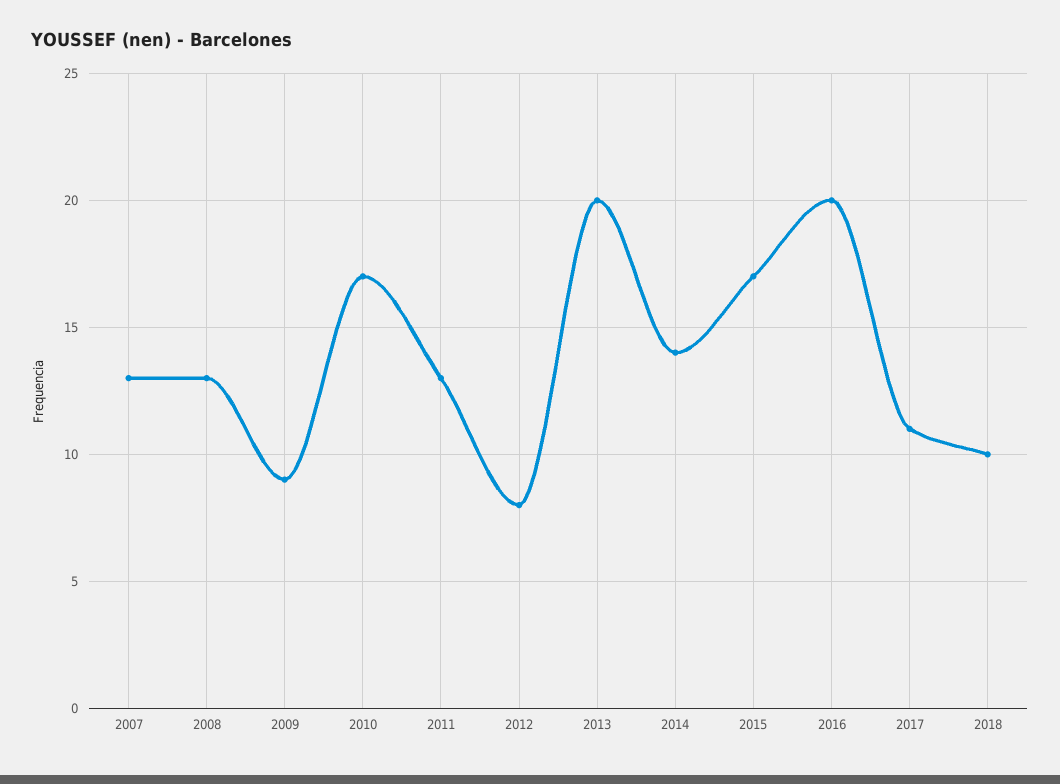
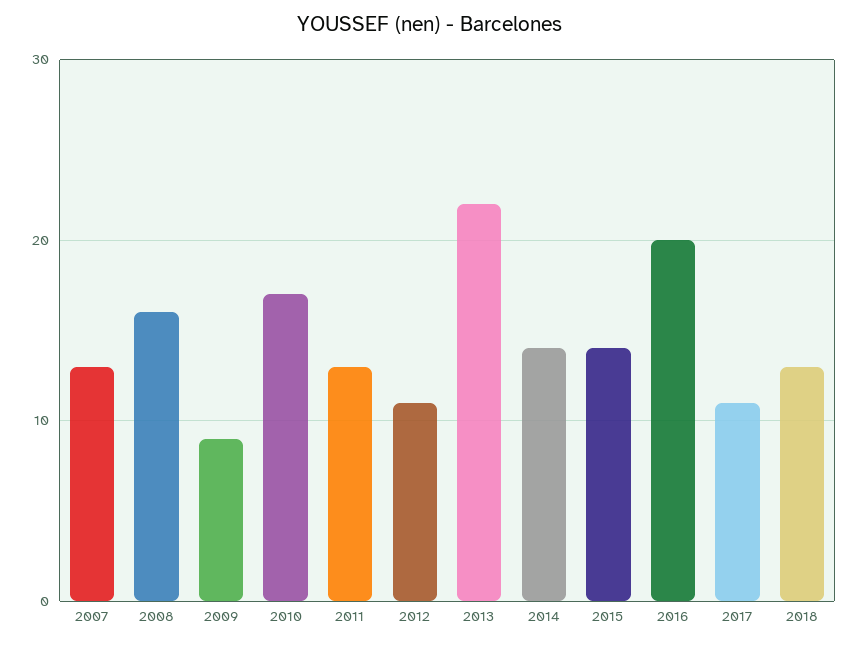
2008: 13 -> 16
2012: 8 -> 11
2013: 20 -> 22
2015: 17 -> 14
2018: 10 -> 13

